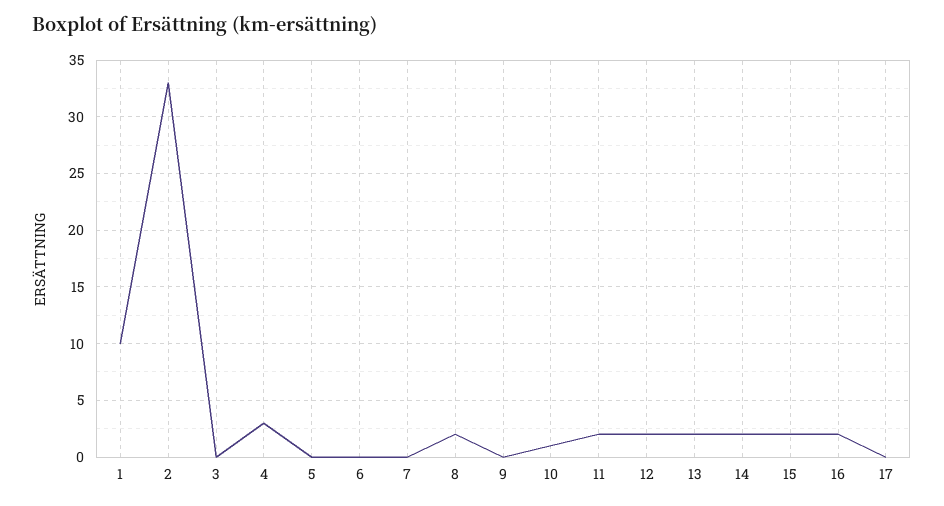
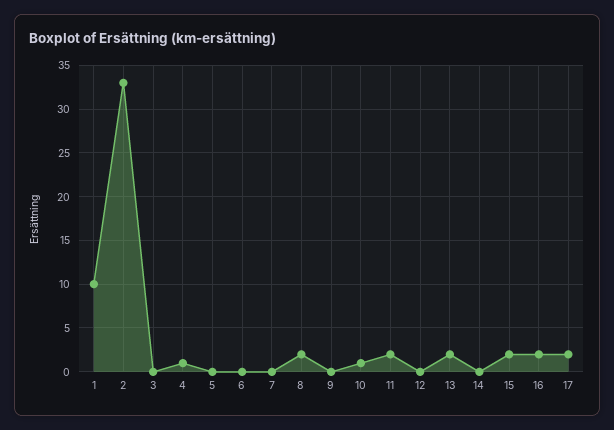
4: 3 -> 1
12: 2 -> 0
14: 2 -> 0
17: 0 -> 2

